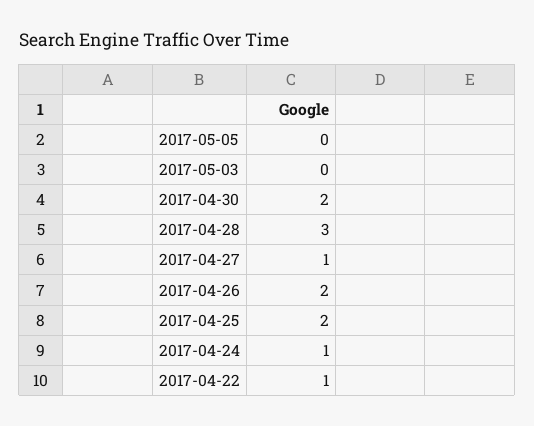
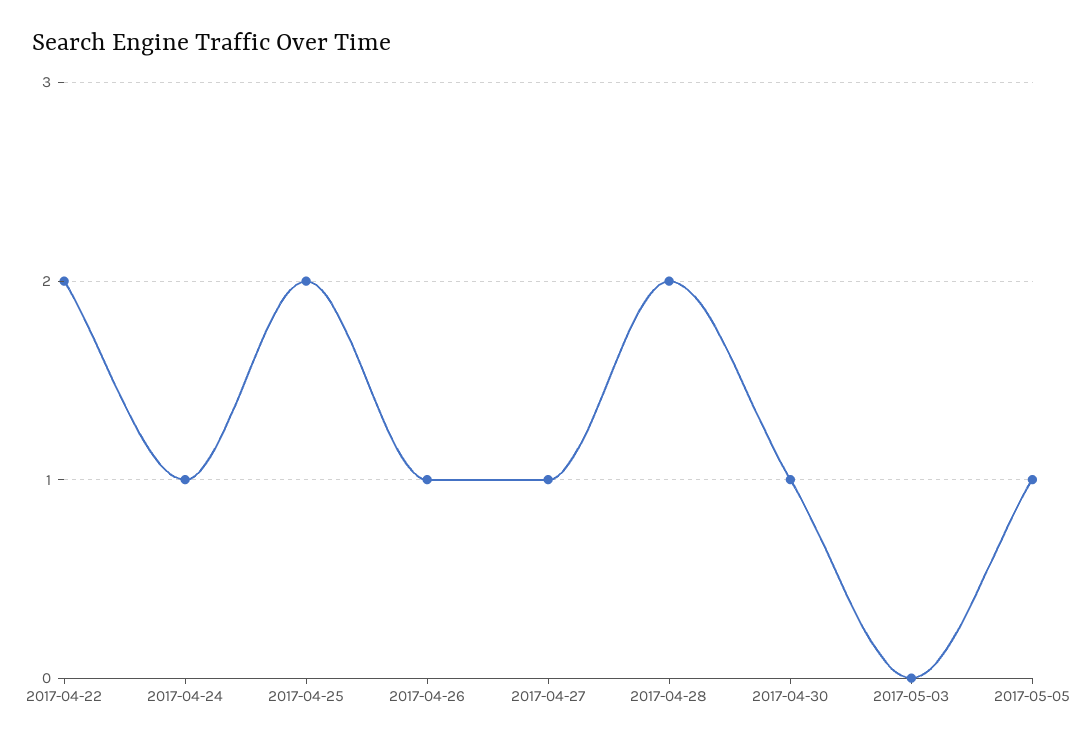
2017-05-05: 0 -> 1
2017-04-30: 2 -> 1
2017-04-28: 3 -> 2
2017-04-26: 2 -> 1
2017-04-22: 1 -> 2

